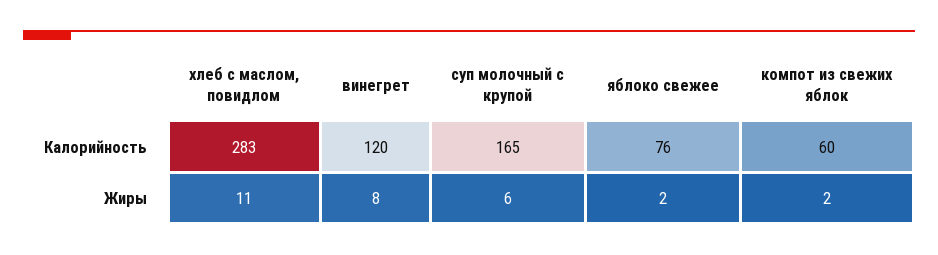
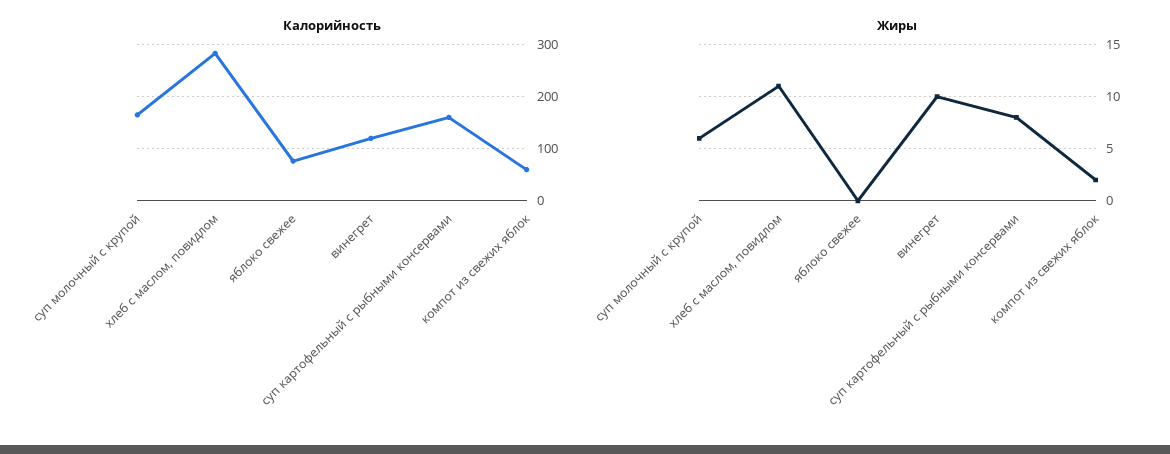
Жиры, винегрет: 8 -> 10
Жиры, яблоко свежее: 2 -> 0
Калорийность, суп картофельный с рыбными консервами: none -> 160
Жиры, суп картофельный с рыбными консервами: none -> 8

